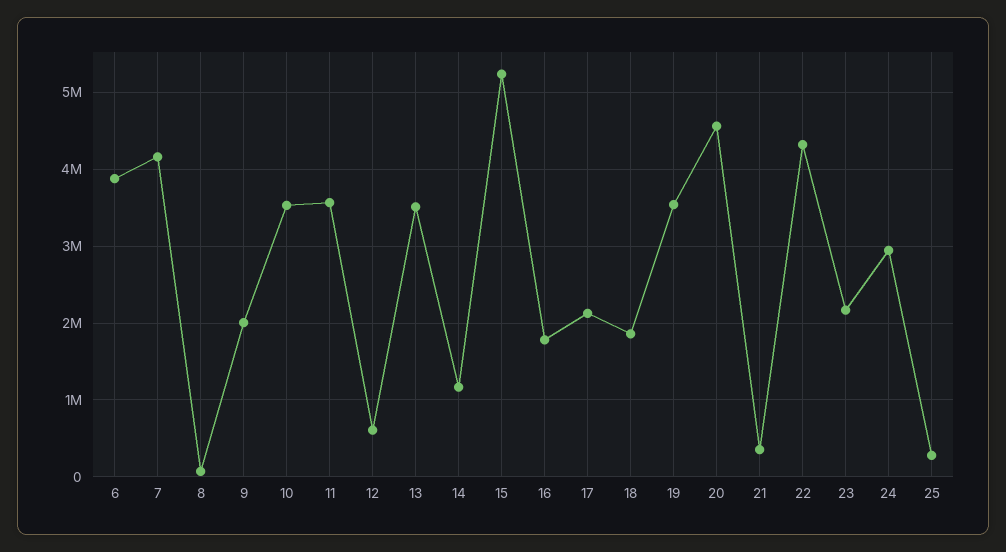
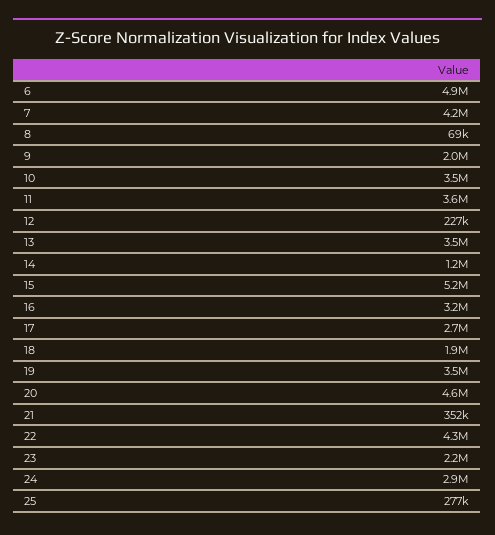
6: 3900000 -> 4900000
12: 600000 -> 227000
16: 1800000 -> 3200000
17: 2100000 -> 2700000

